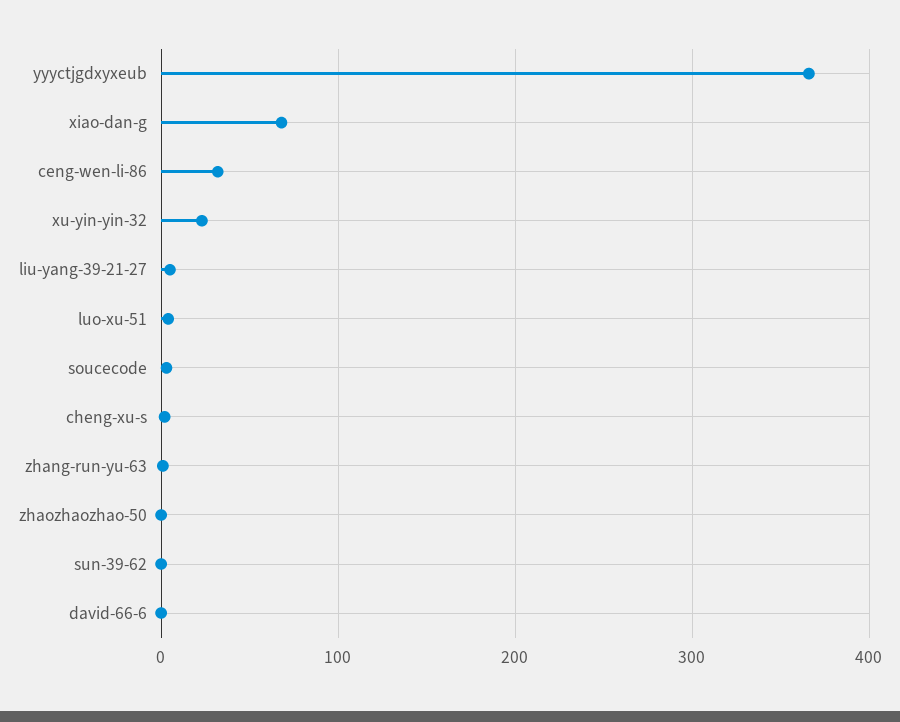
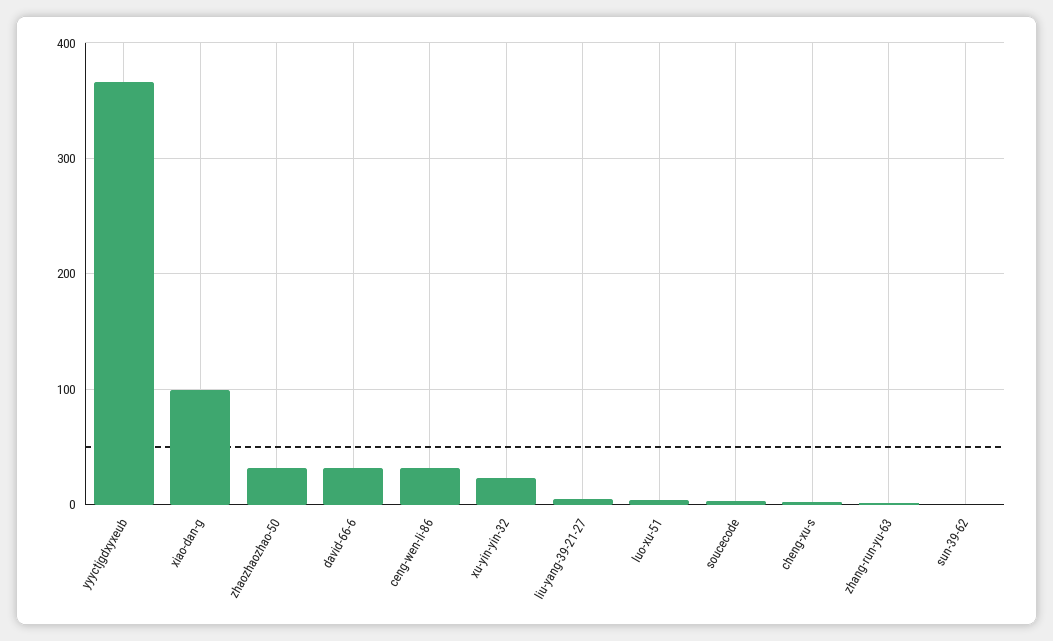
xiao-dan-g: 70 -> 100
zhaozhaozhao-50: 0 -> 30
david-66-6: 0 -> 30

